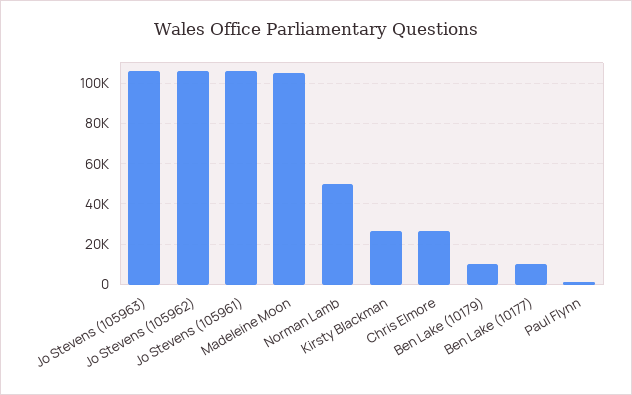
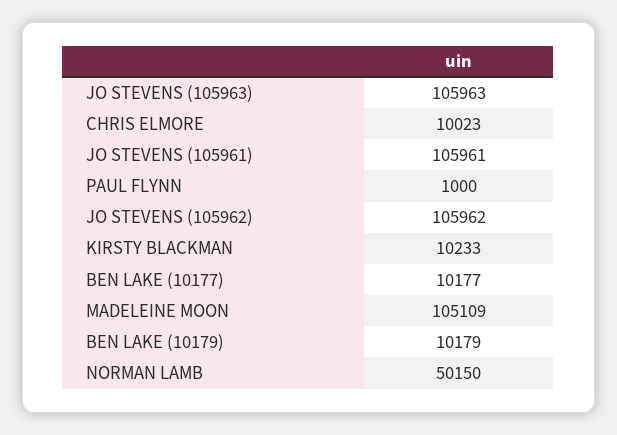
Kirsty Blackman: 25000 -> 10233
Chris Elmore: 25000 -> 10023

